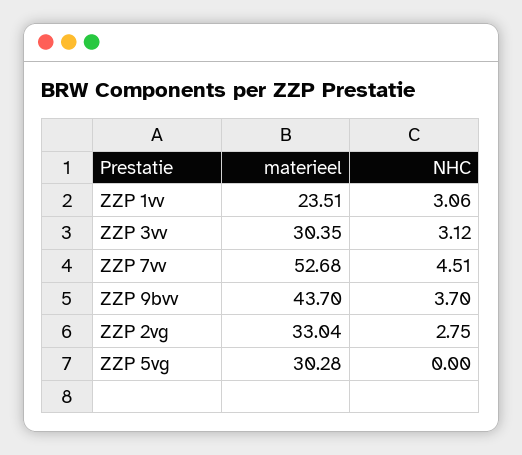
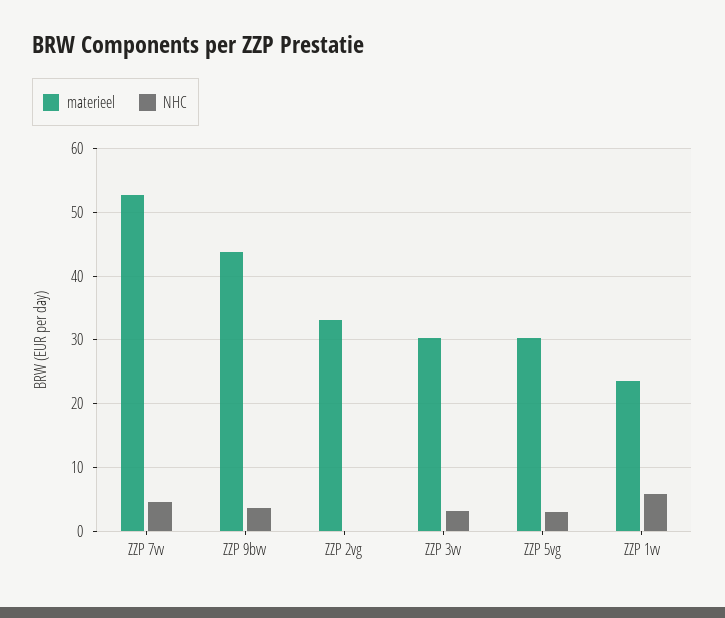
NHC, ZZP 1vv: 3.06 -> 6
NHC, ZZP 2vg: 2.75 -> 0
NHC, ZZP 5vg: 0 -> 3

